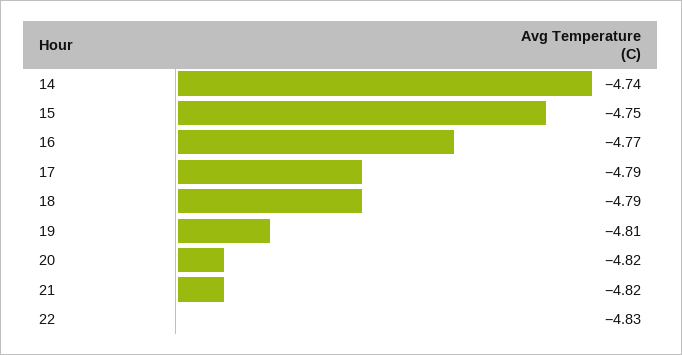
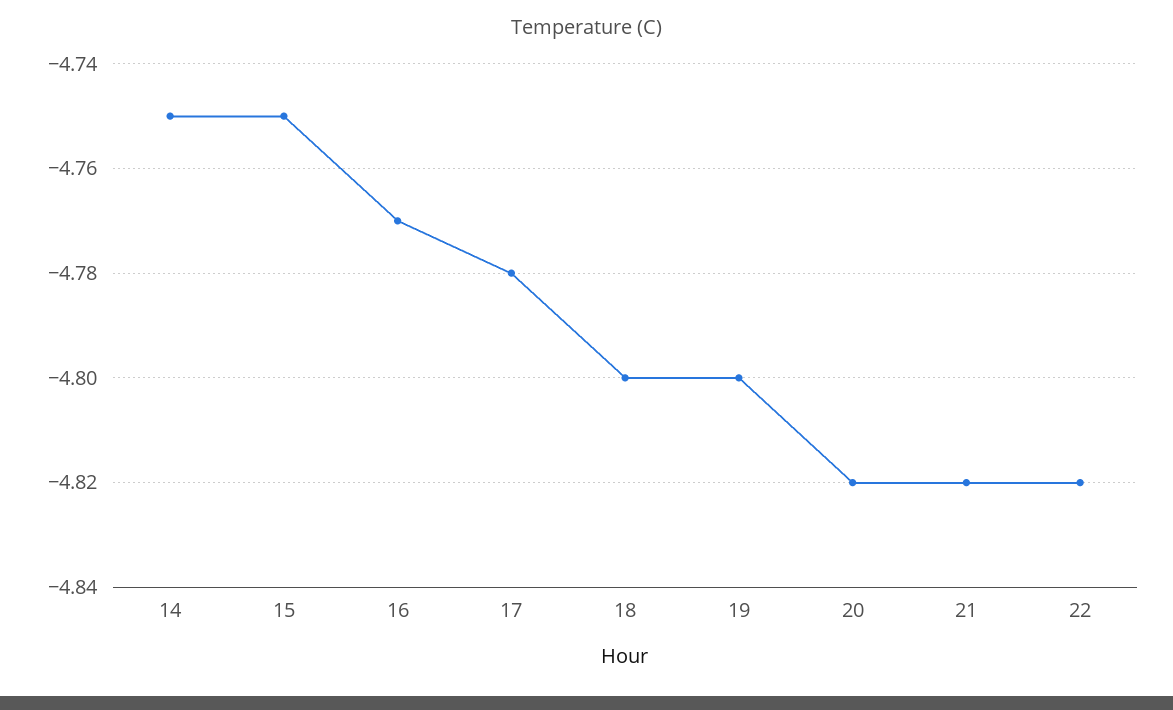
14: -4.74 -> -4.75
17: -4.79 -> -4.78
18: -4.79 -> -4.8
19: -4.81 -> -4.8
22: -4.83 -> -4.82

